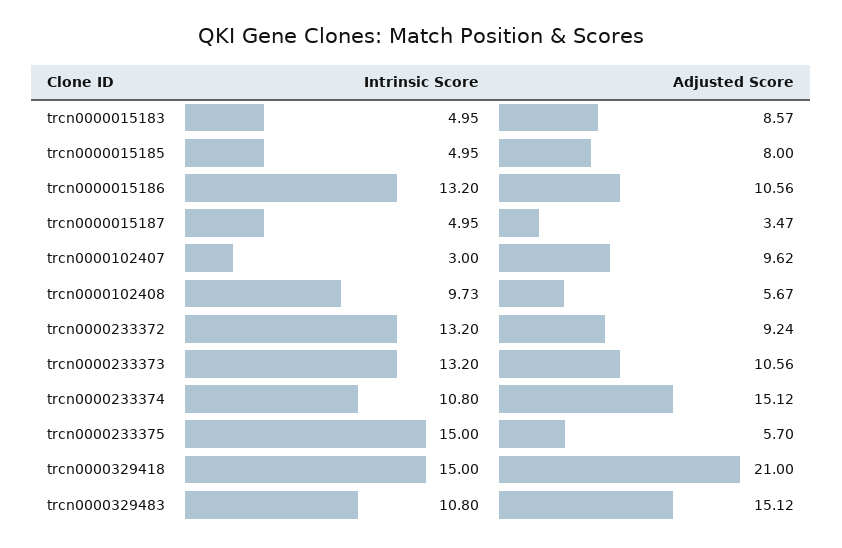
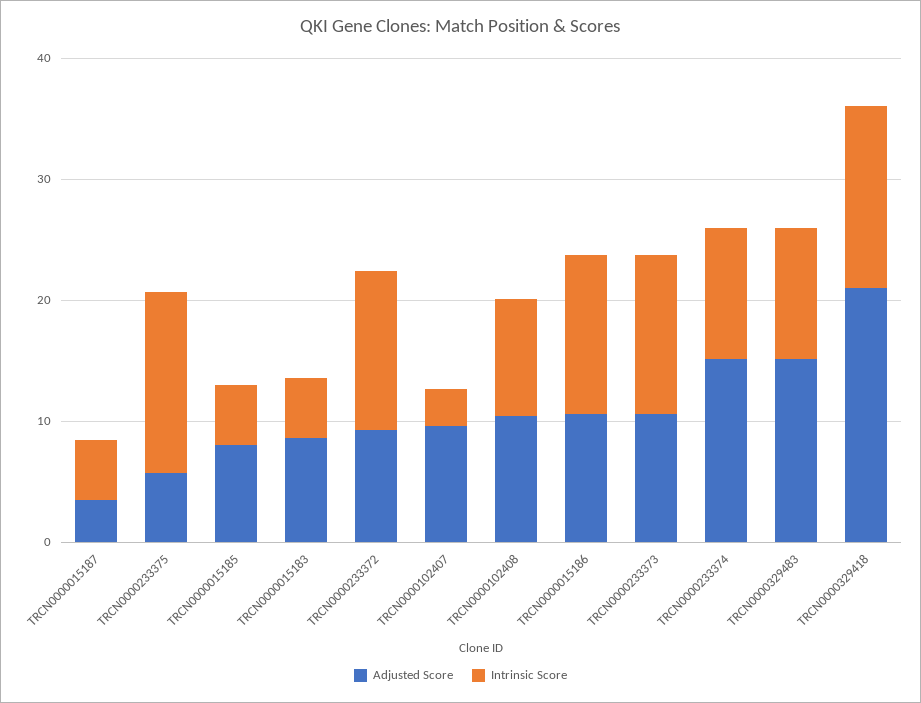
Adjusted Score, trcn0000102408: 5.67 -> 10

